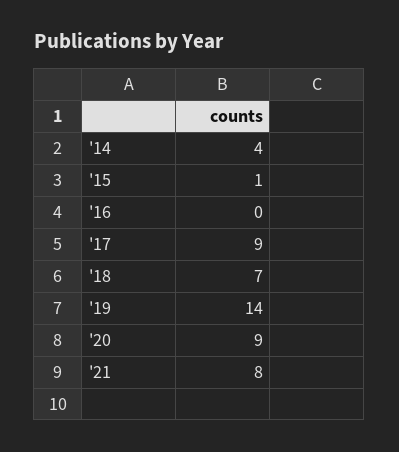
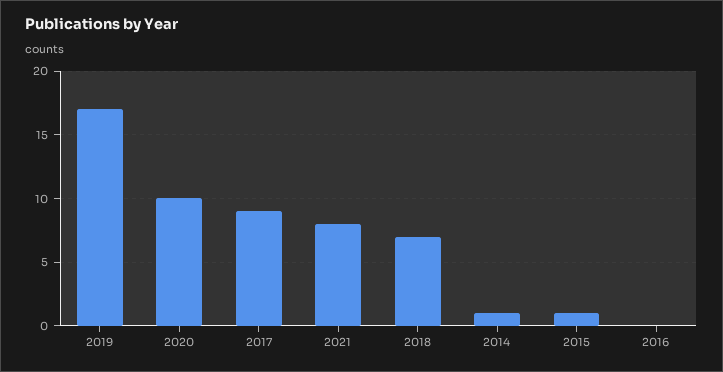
'14: 4 -> 1
'19: 14 -> 17
'20: 9 -> 10

